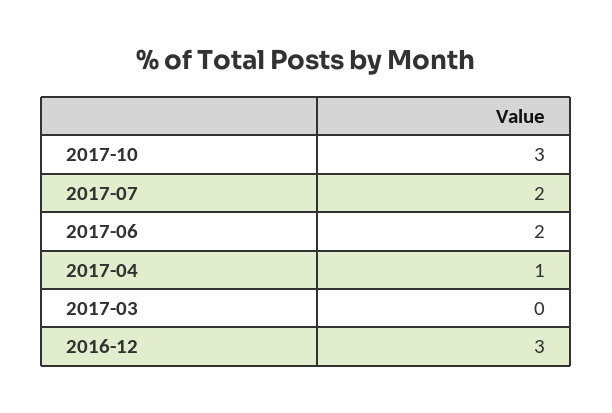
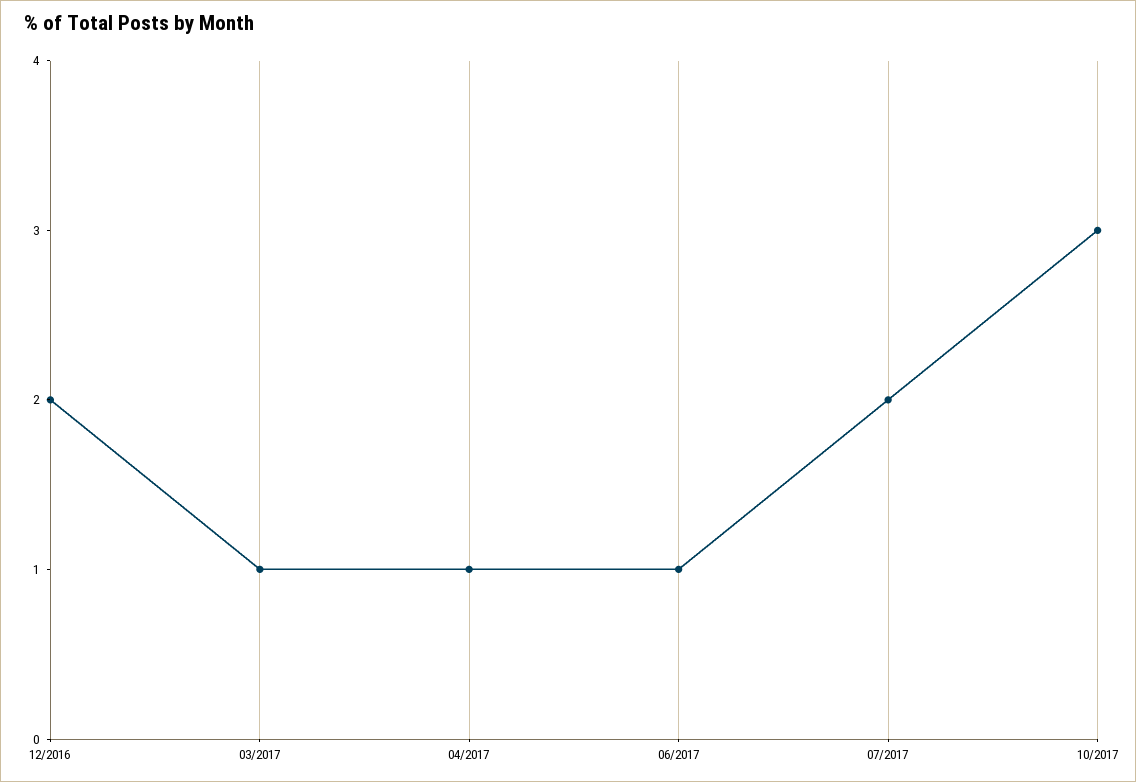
2017-06: 2 -> 1
2017-03: 0 -> 1
2016-12: 3 -> 2

